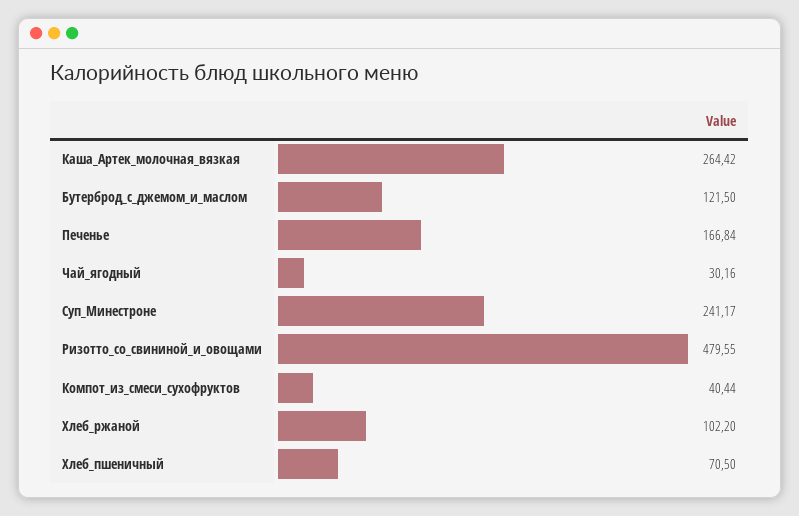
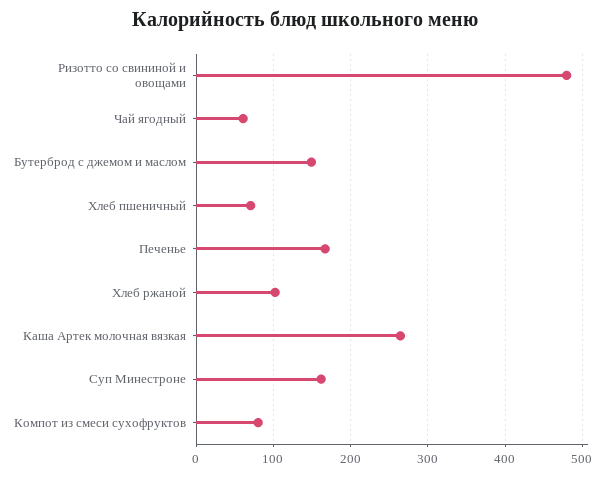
Бутерброд_с_джемом_и_маслом: 121.5 -> 150
Чай_ягодный: 30.16 -> 60
Суп_Минестроне: 241.17 -> 160
Компот_из_смеси_сухофруктов: 40.44 -> 80

